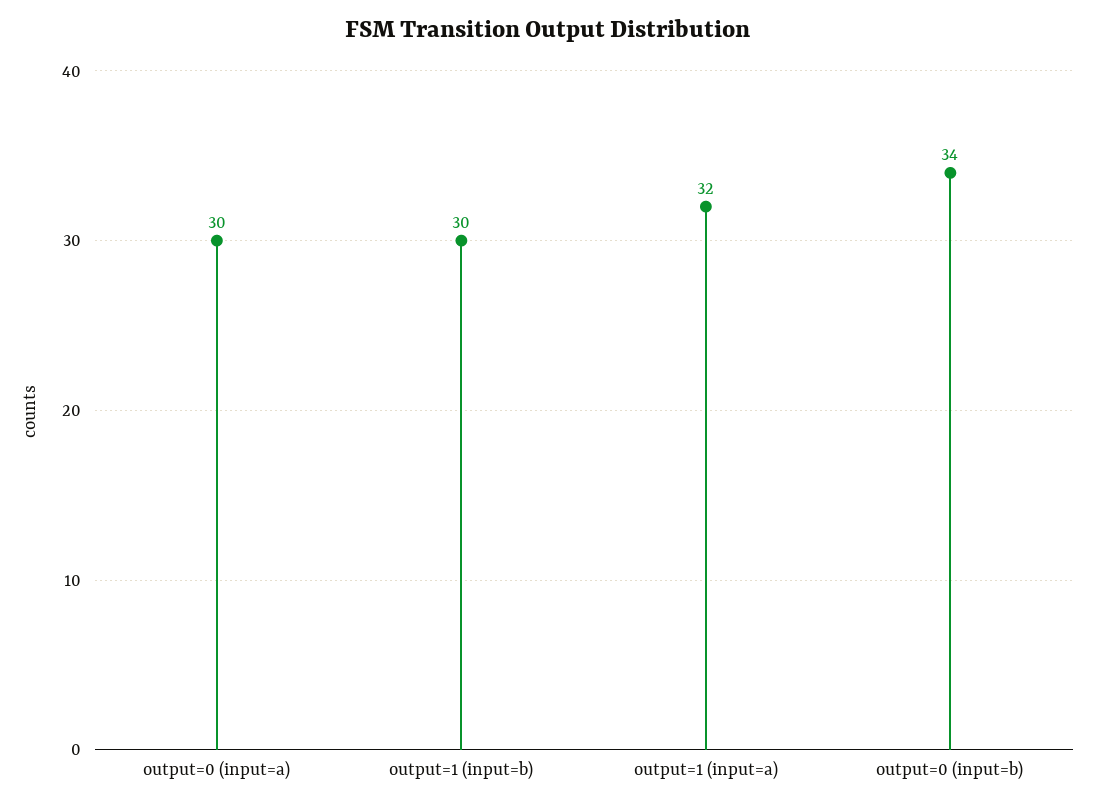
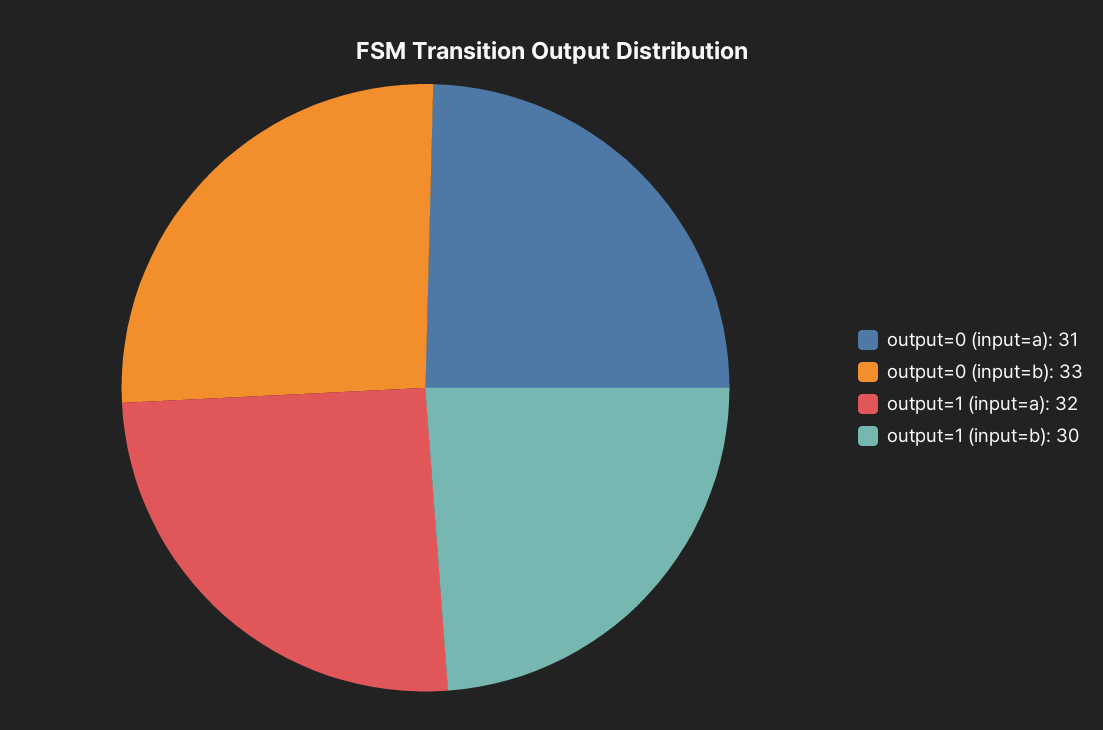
output=0 (input=a): 30 -> 31
output=0 (input=b): 34 -> 33

